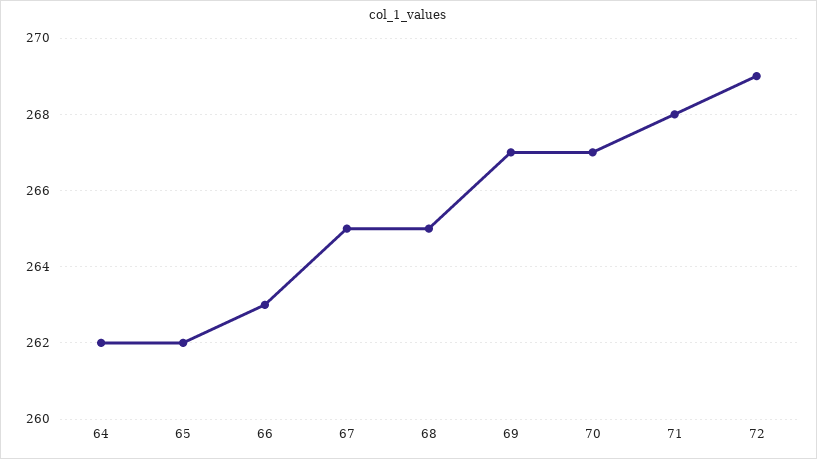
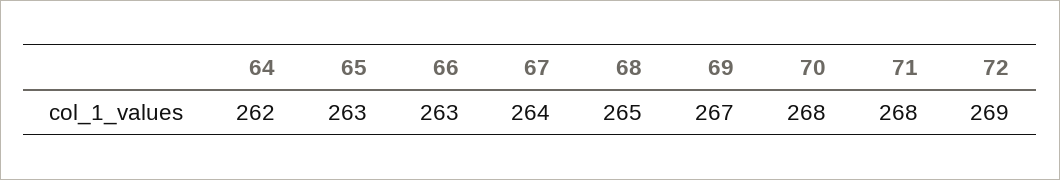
65: 262 -> 263
67: 265 -> 264
70: 267 -> 268

